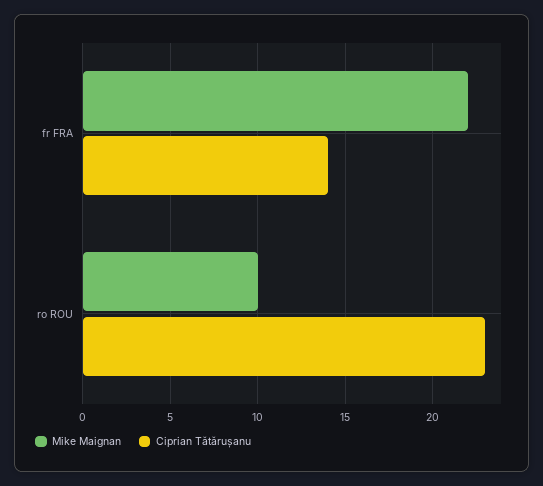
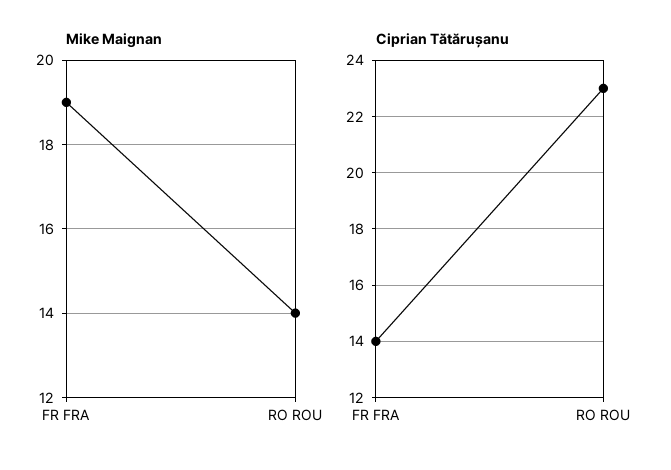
Mike Maignan, fr FRA: 22 -> 19
Mike Maignan, ro ROU: 10 -> 14

